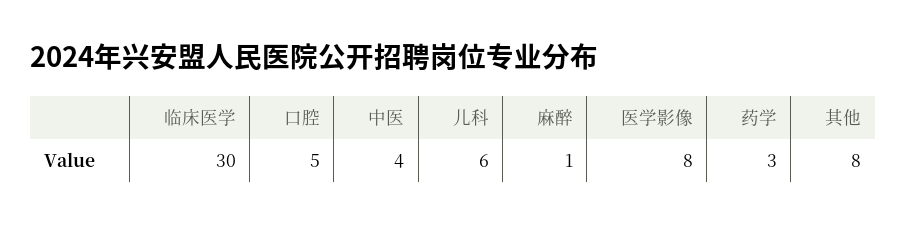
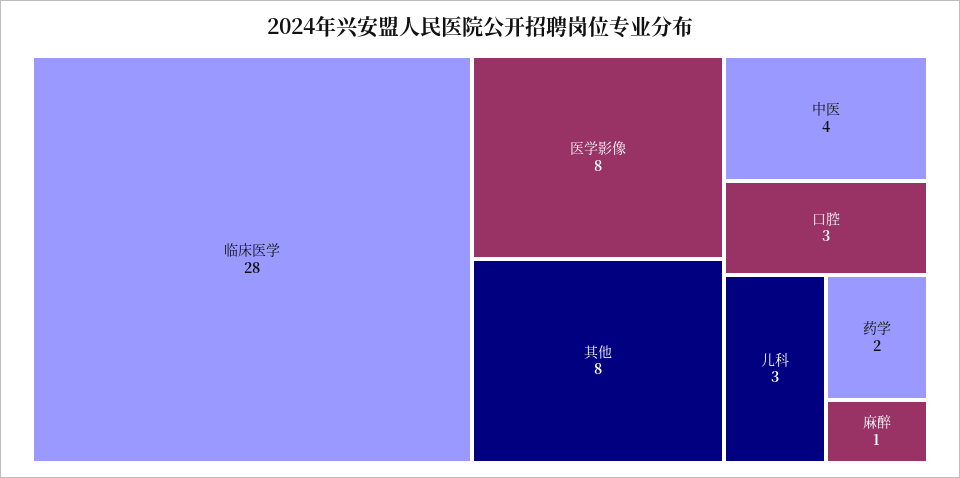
临床医学: 30 -> 28
口腔: 5 -> 3
儿科: 6 -> 3
药学: 3 -> 2

